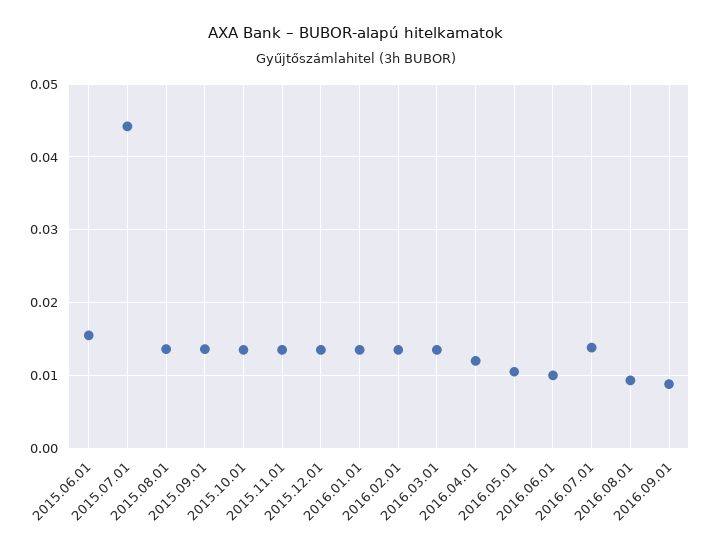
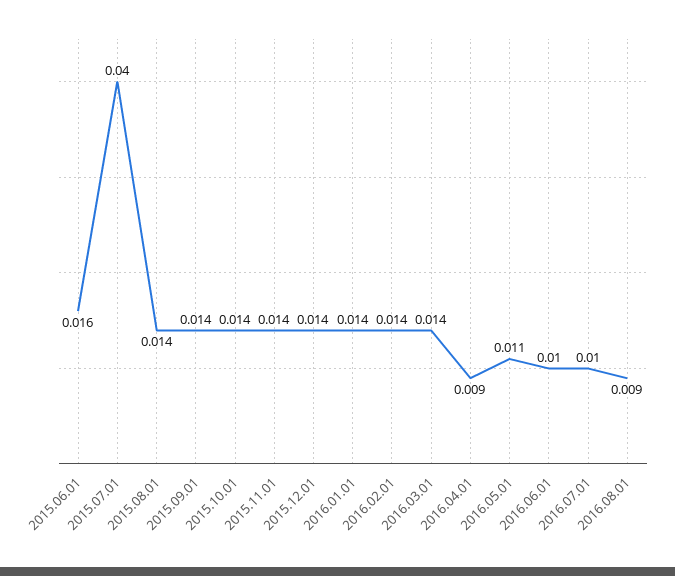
2015.07.01: 0.044 -> 0.04
2016.04.01: 0.012 -> 0.009
2016.07.01: 0.014 -> 0.01
2016.09.01: 0.009 -> none

